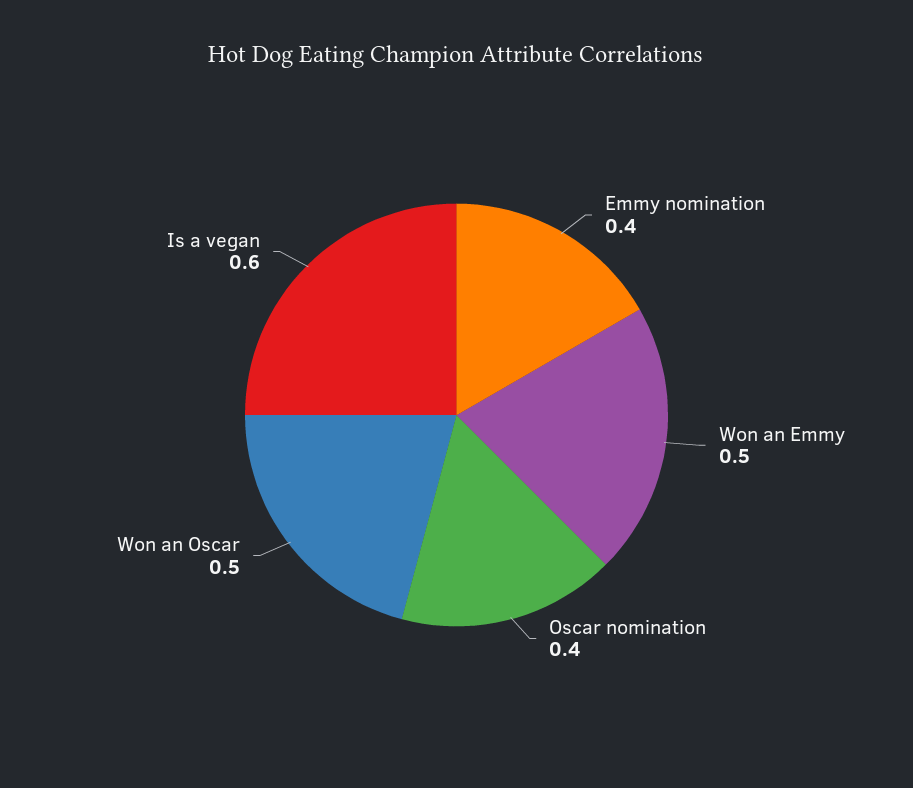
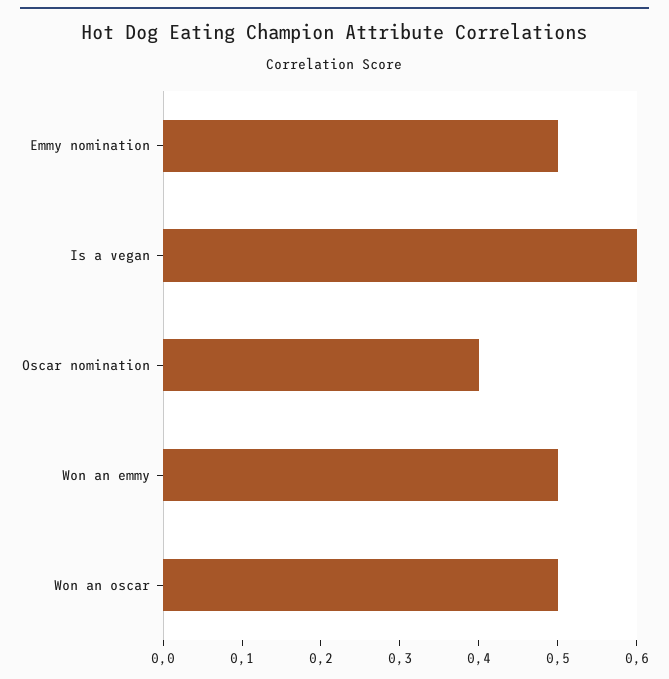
Emmy nomination: 0.4 -> 0.5

